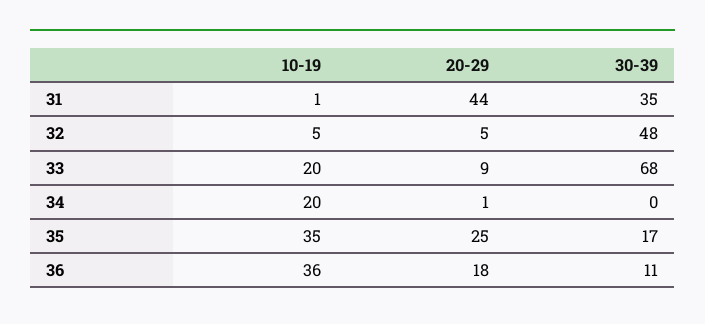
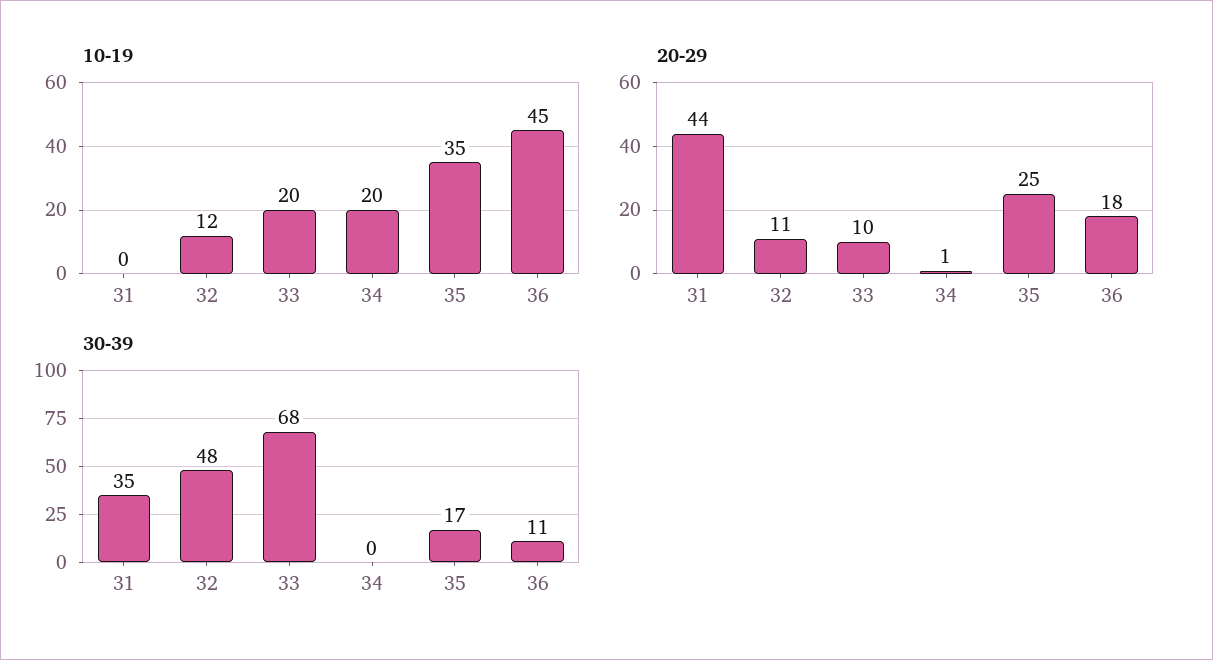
10-19, 31: 1 -> 0
10-19, 32: 5 -> 12
20-29, 32: 5 -> 11
20-29, 33: 9 -> 10
10-19, 36: 36 -> 45

